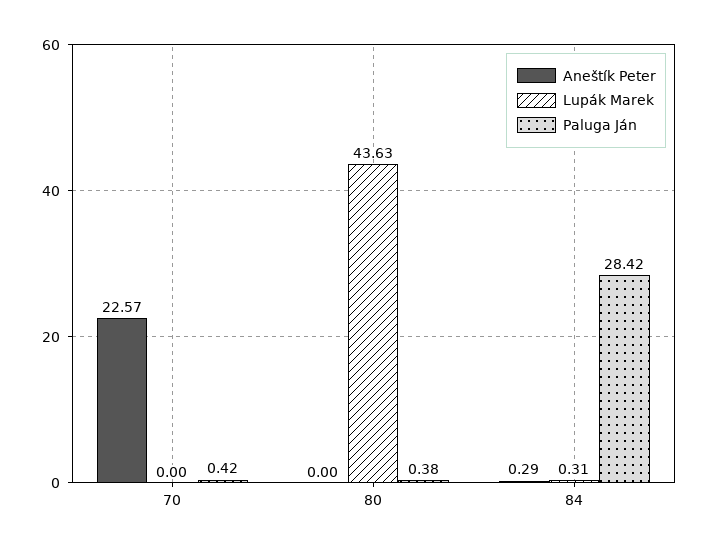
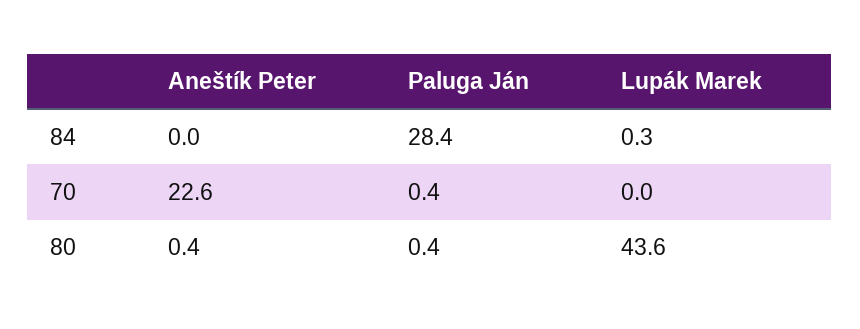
Aneštík Peter, 80: 0 -> 0.4
Aneštík Peter, 84: 0.29 -> 0

